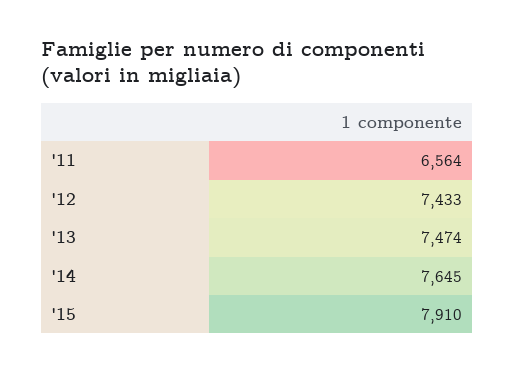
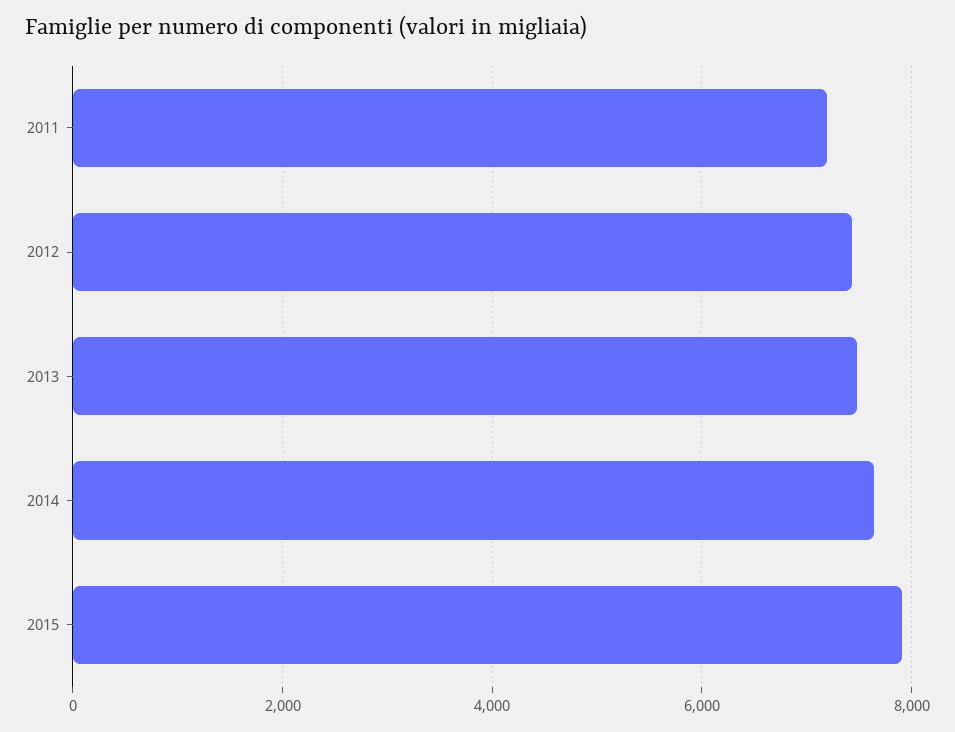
'11: 6564 -> 7200

